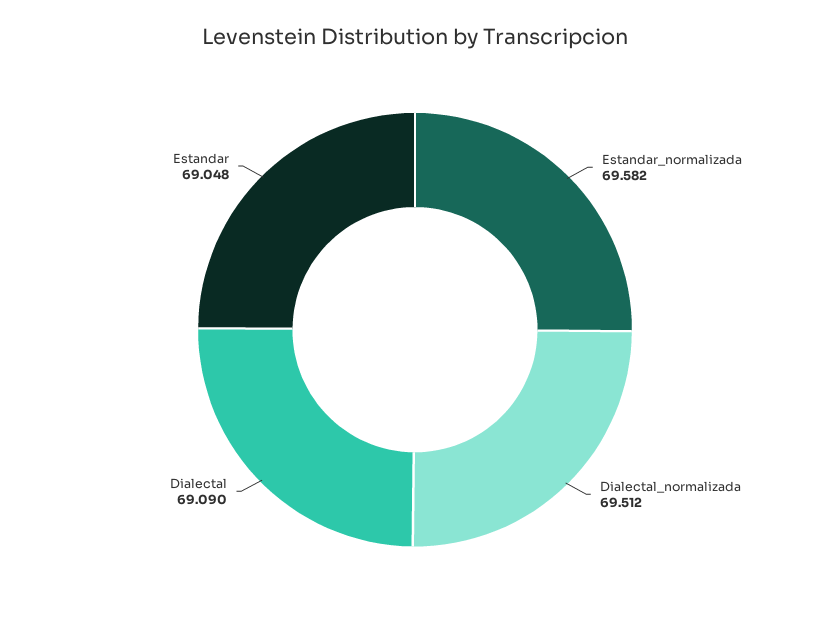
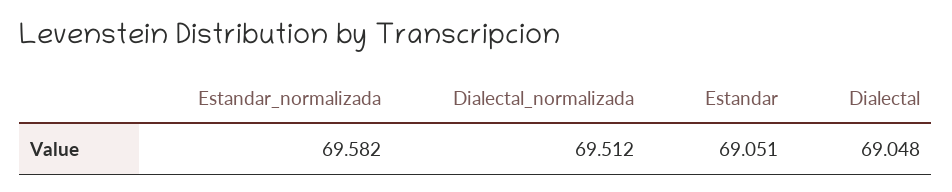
Dialectal: 69.09 -> 69.048
Estandar: 69.048 -> 69.051

